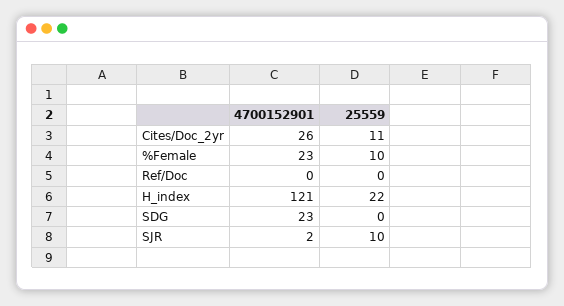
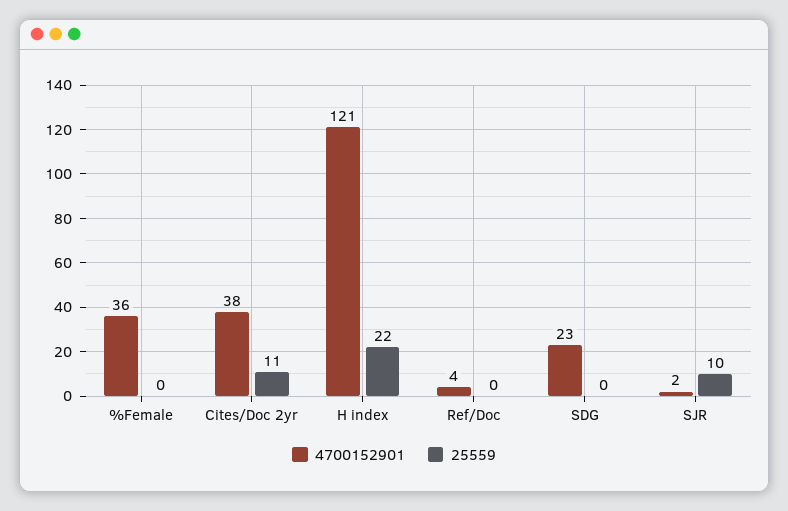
4700152901, Cites/Doc_2yr: 26 -> 38
4700152901, %Female: 23 -> 36
25559, %Female: 10 -> 0
4700152901, Ref/Doc: 0 -> 4

